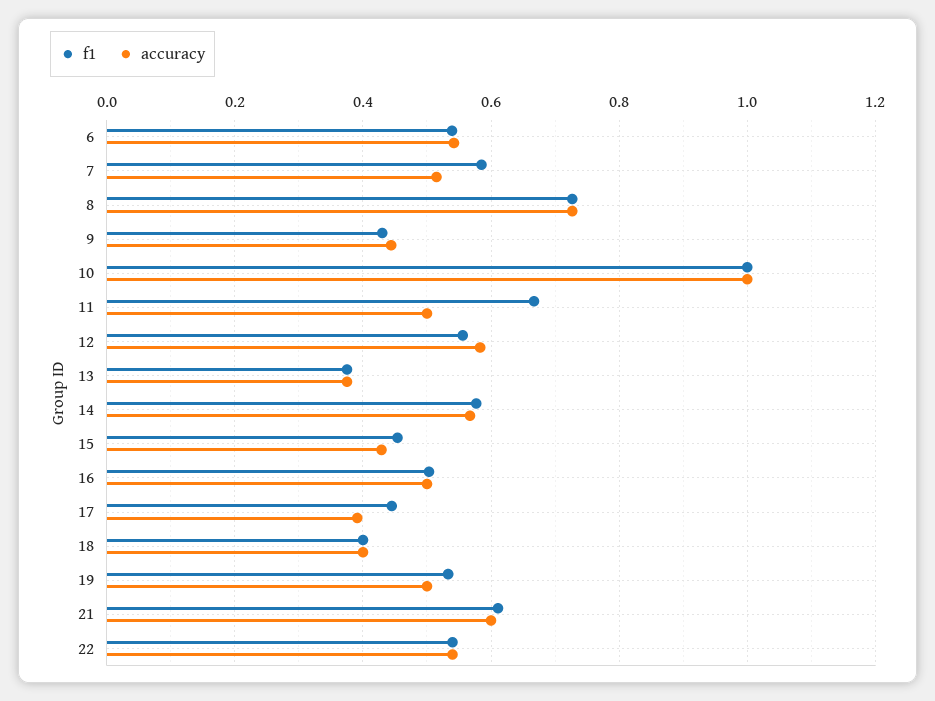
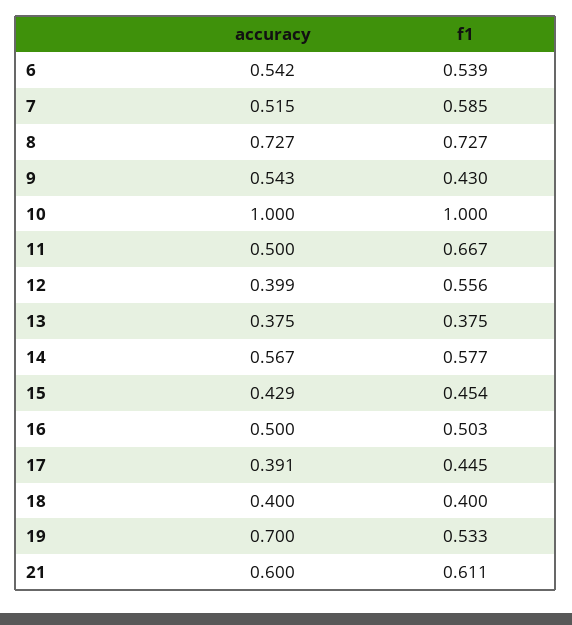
accuracy, 9: 0.44 -> 0.543
accuracy, 12: 0.58 -> 0.399
accuracy, 19: 0.5 -> 0.7
f1, 22: 0.54 -> none
accuracy, 22: 0.54 -> none

